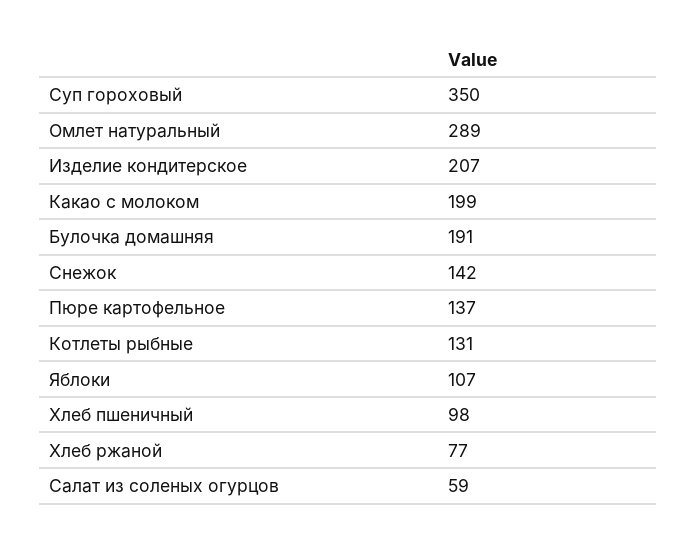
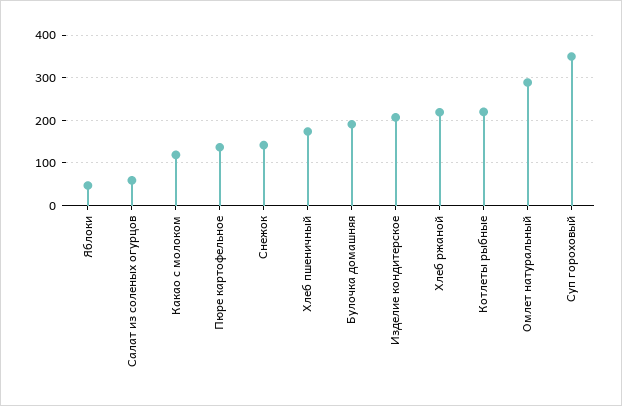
Какао с молоком: 199 -> 120
Котлеты рыбные: 131 -> 220
Яблоки: 107 -> 40
Хлеб пшеничный: 98 -> 180
Хлеб ржаной: 77 -> 220

